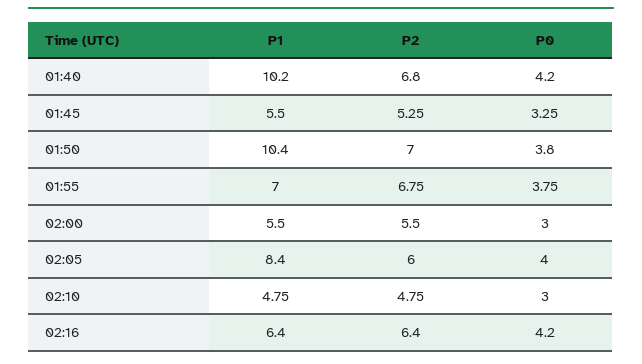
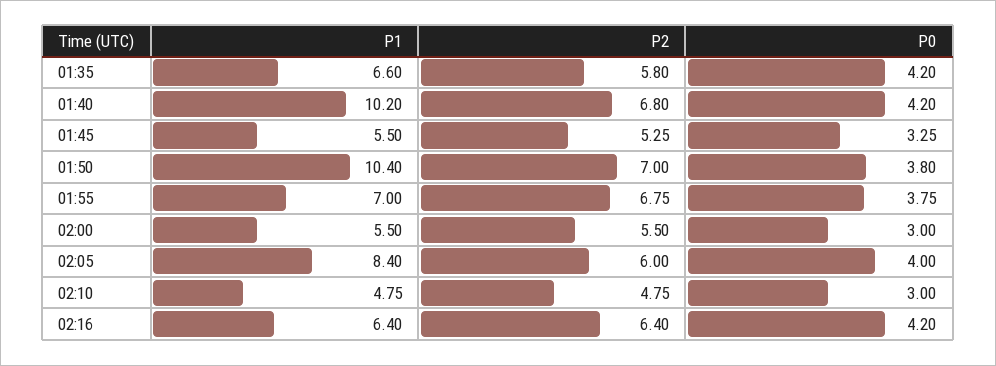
P1, 01:35: none -> 6.6
P2, 01:35: none -> 5.8
P0, 01:35: none -> 4.2

